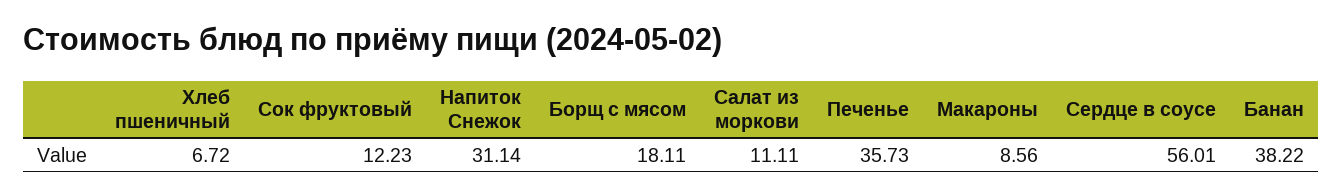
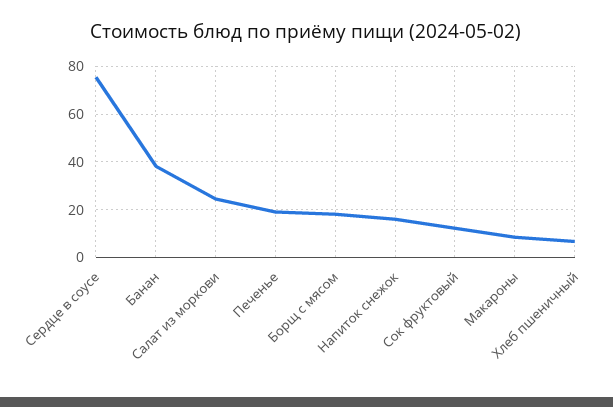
Напиток Снежок: 31.14 -> 15
Салат из моркови: 11.11 -> 25
Печенье: 35.73 -> 20
Сердце в соусе: 56.01 -> 75

